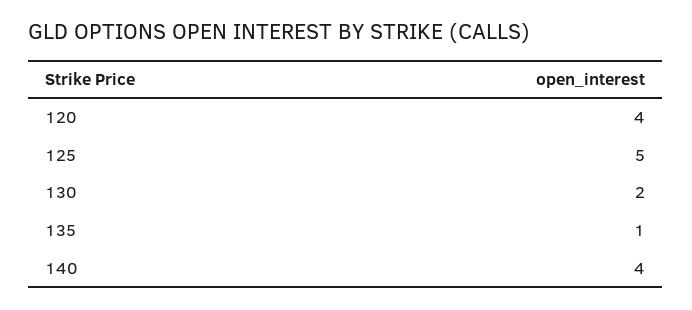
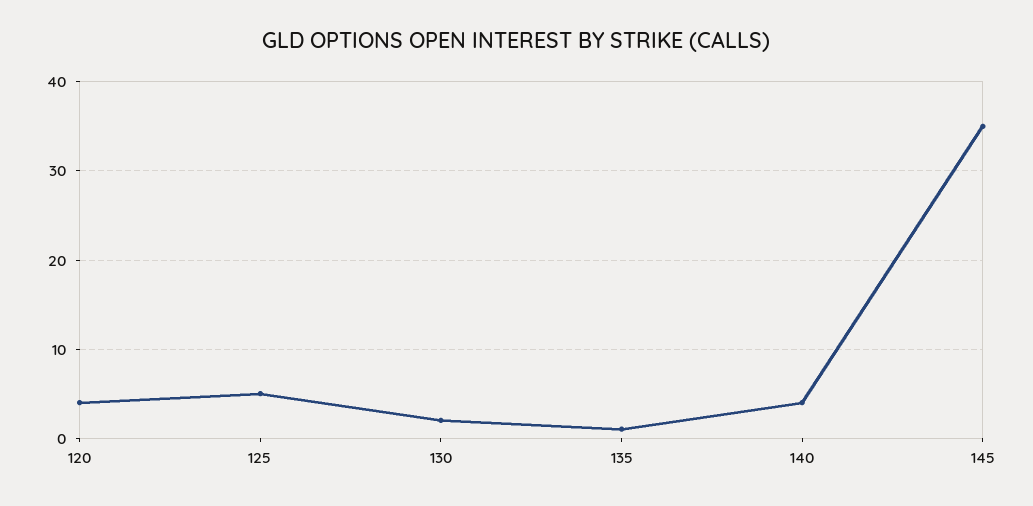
145: none -> 35

